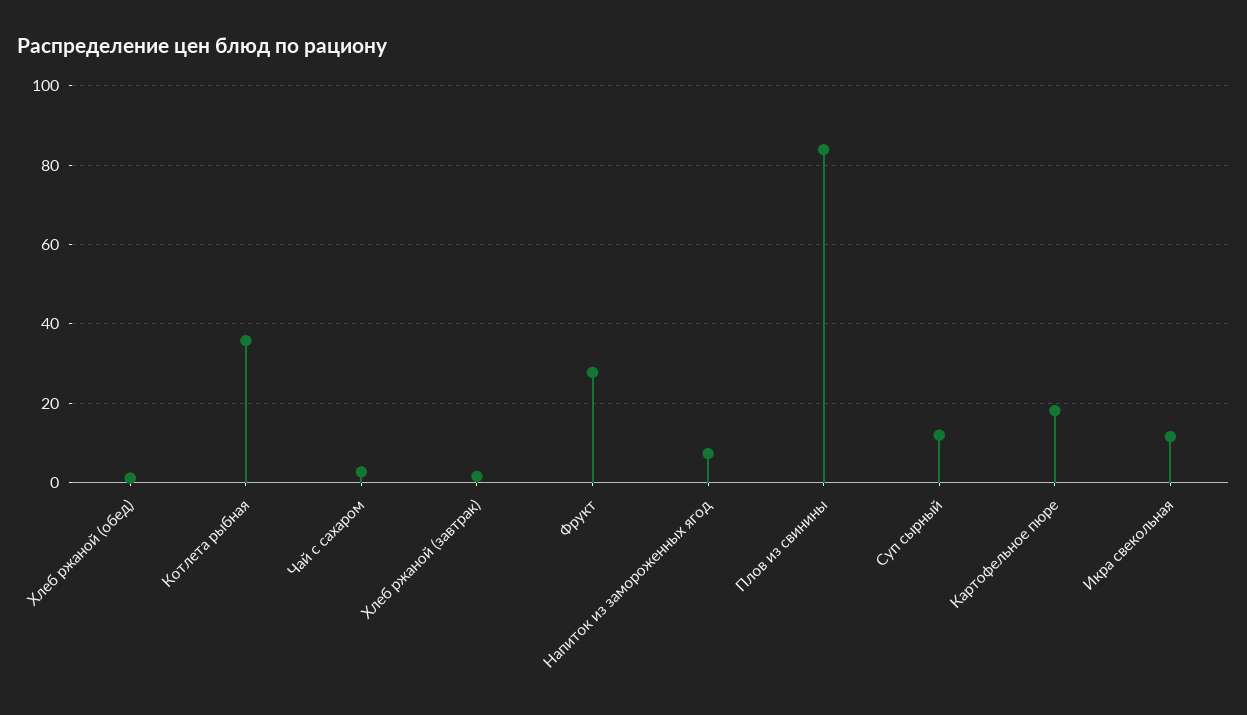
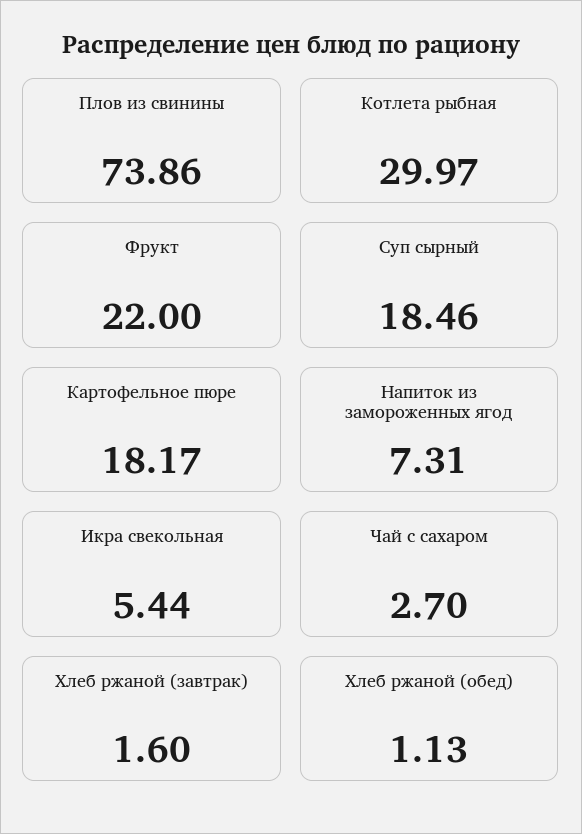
Котлета рыбная: 36 -> 29.97
Фрукт: 28 -> 22
Плов из свинины: 84 -> 73.86
Суп сырный: 12 -> 18.46
Икра свекольная: 12 -> 5.44

